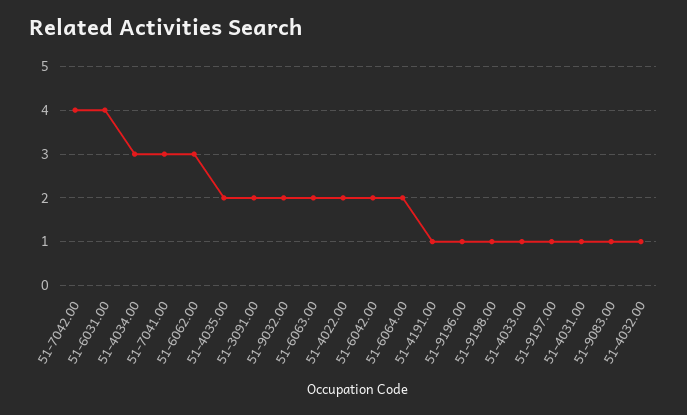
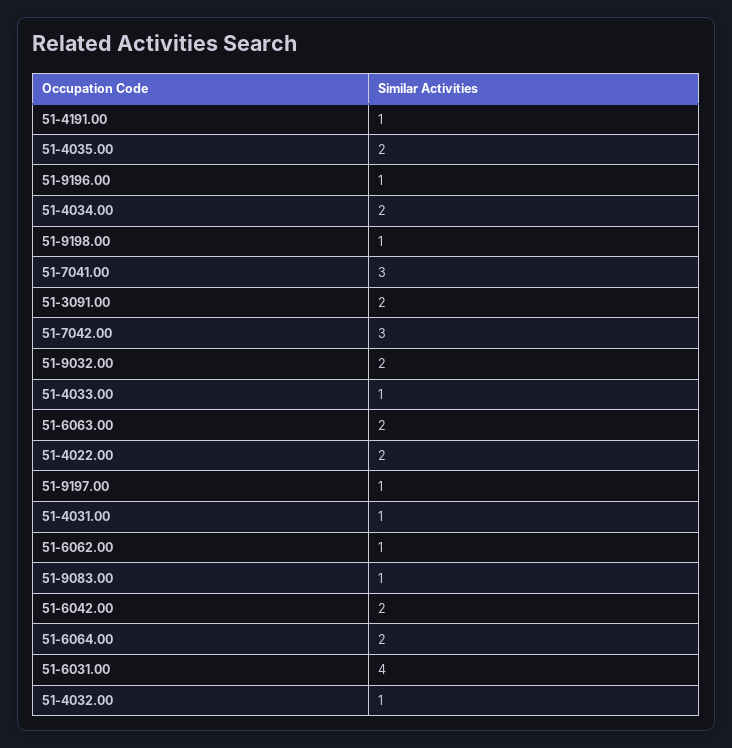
51-7042.00: 4 -> 3
51-4034.00: 3 -> 2
51-6062.00: 3 -> 1

